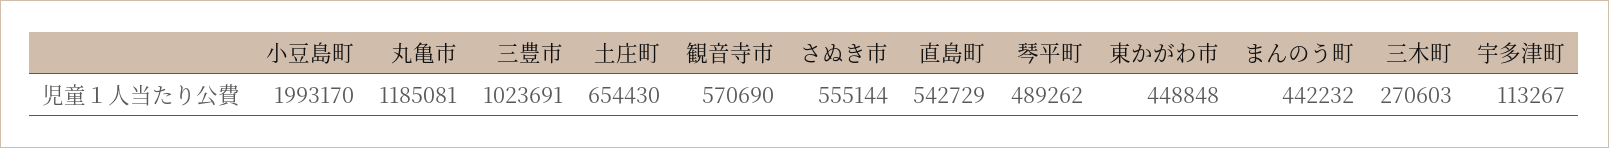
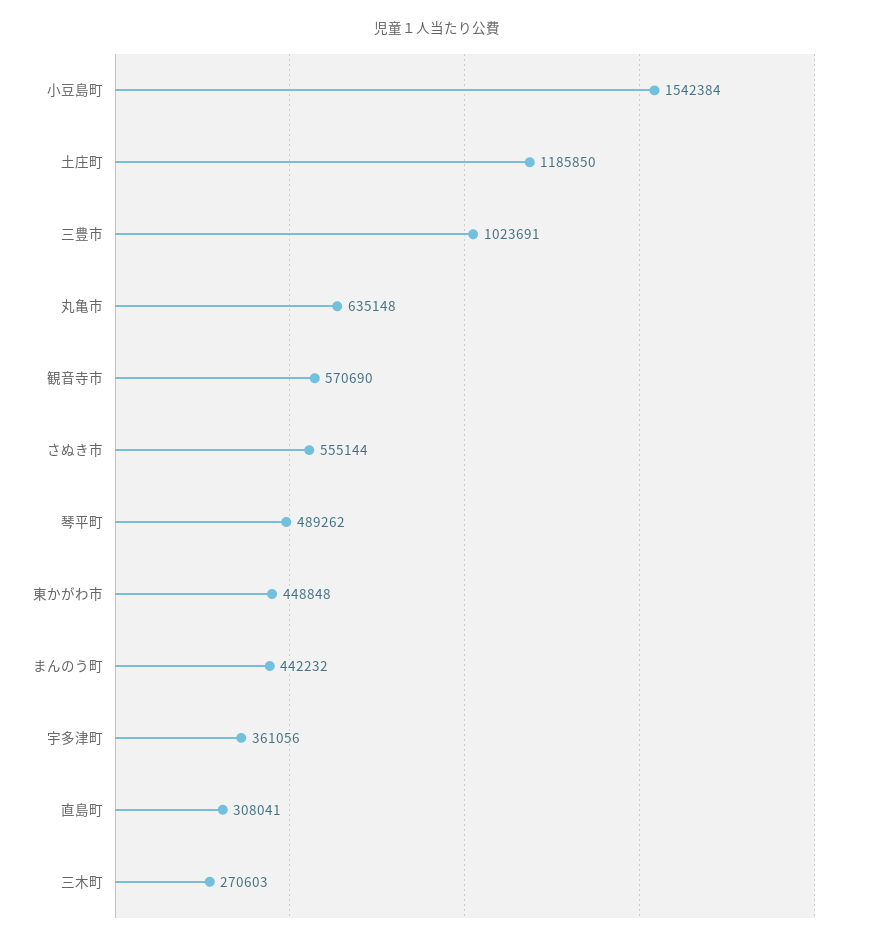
小豆島町: 1993170 -> 1542384
丸亀市: 1185081 -> 635148
土庄町: 654430 -> 1185850
直島町: 542729 -> 308041
宇多津町: 113267 -> 361056

